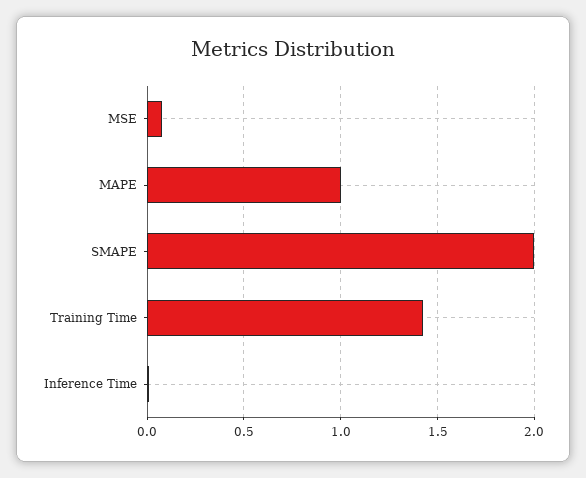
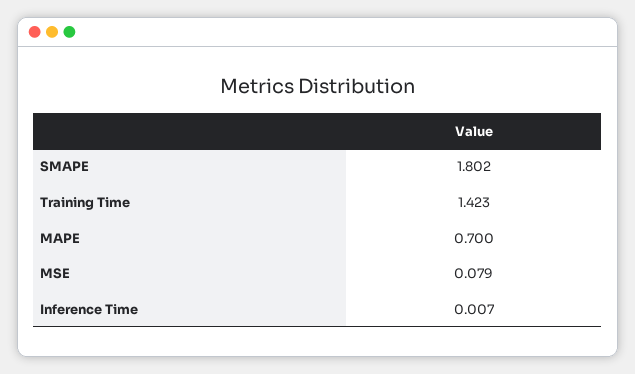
MAPE: 1 -> 0.7
SMAPE: 2 -> 1.802

